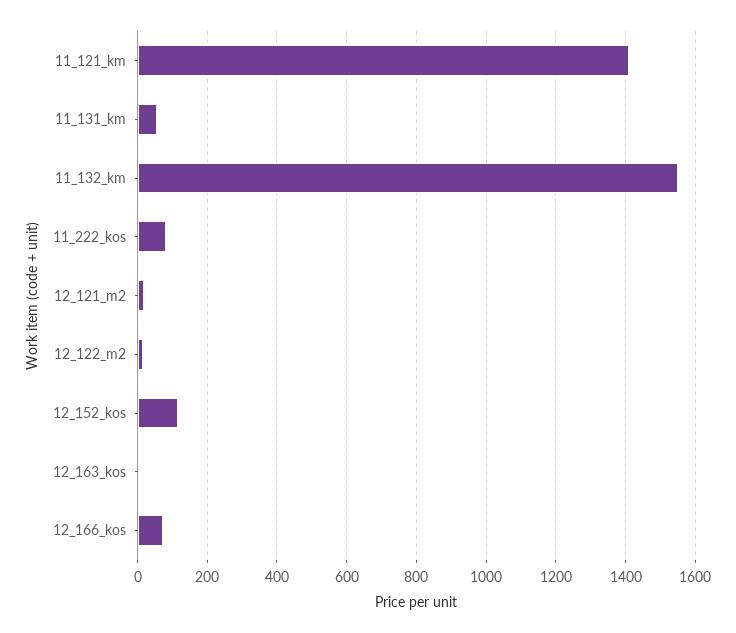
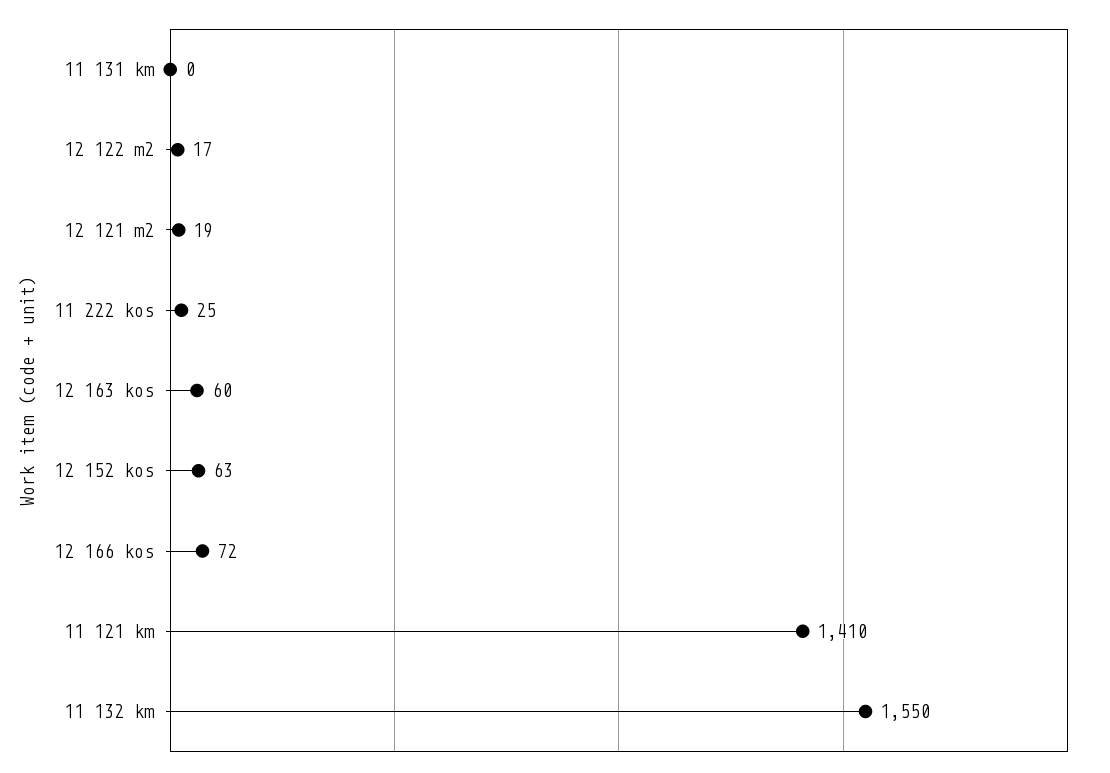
11_131_km: 60 -> 0
11_222_kos: 80 -> 25
12_152_kos: 120 -> 63
12_163_kos: 0 -> 60

